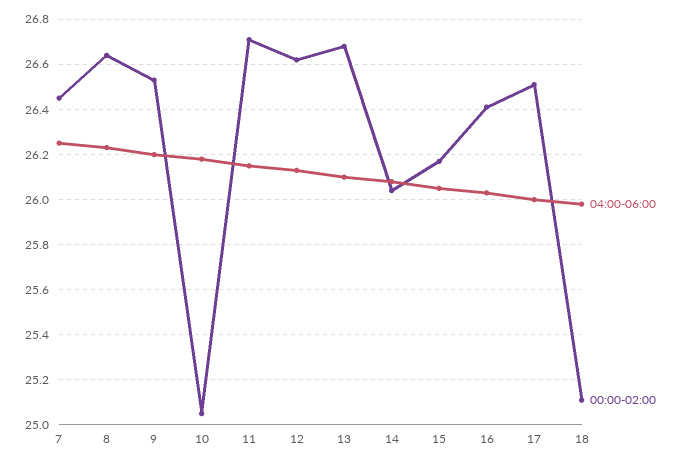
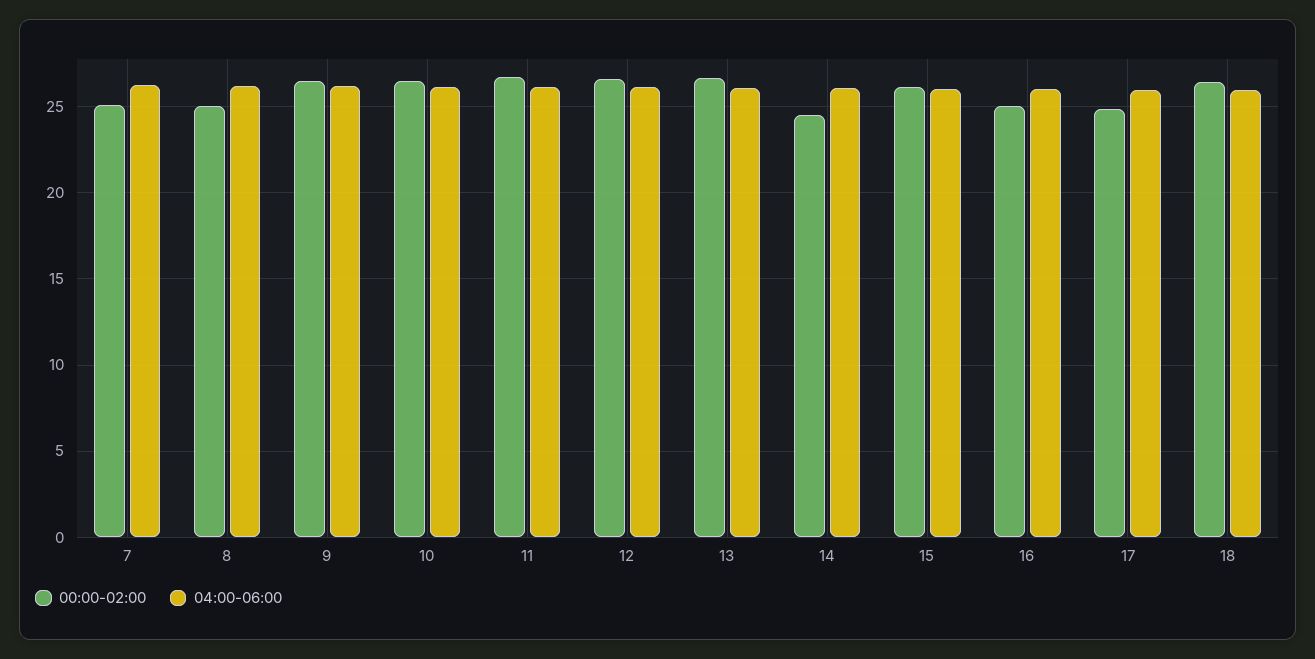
00:00-02:00, 7: 26.45 -> 25
00:00-02:00, 8: 26.65 -> 25
00:00-02:00, 10: 25.05 -> 26.5
00:00-02:00, 14: 26.05 -> 24.5
00:00-02:00, 16: 26.4 -> 25
00:00-02:00, 17: 26.5 -> 25
00:00-02:00, 18: 25.1 -> 26.5

